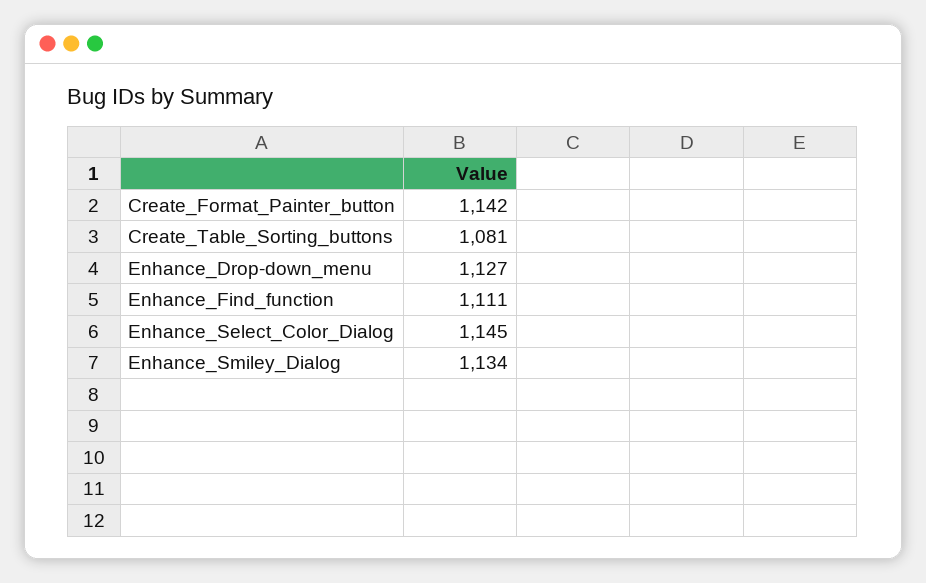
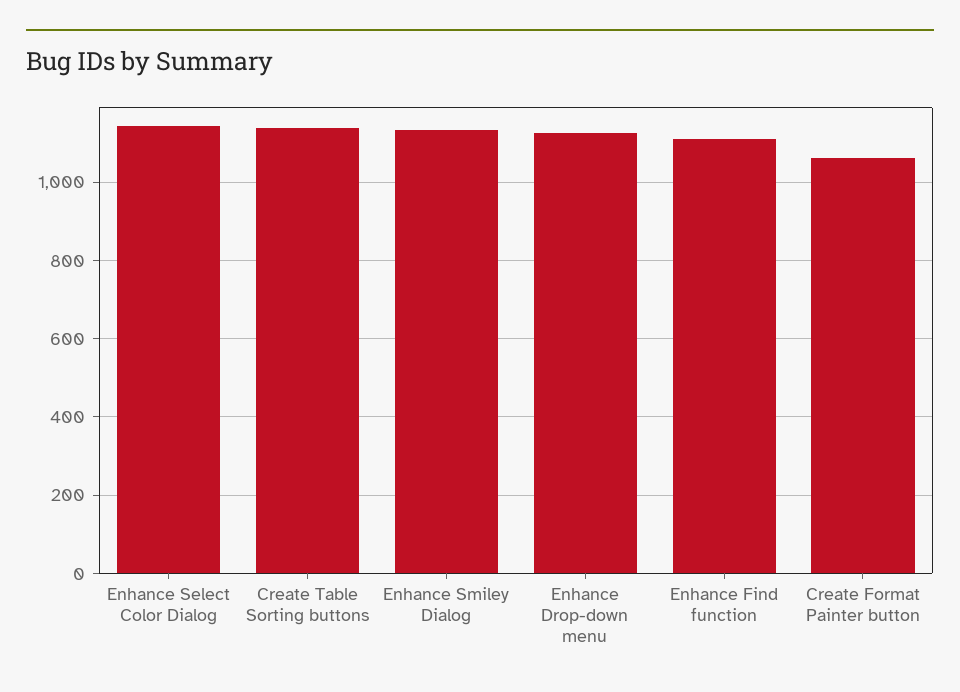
Create_Format_Painter_button: 1142 -> 1060
Create_Table_Sorting_buttons: 1081 -> 1140

